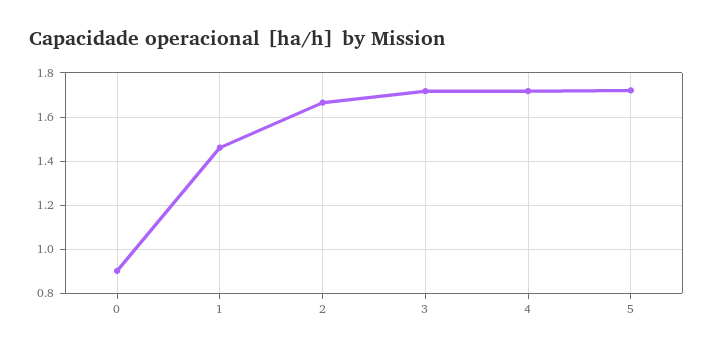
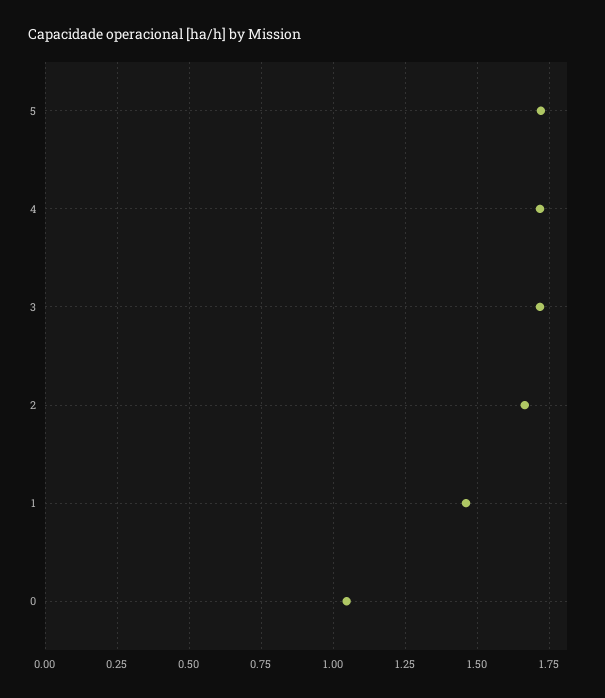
0: 0.9 -> 1.05

